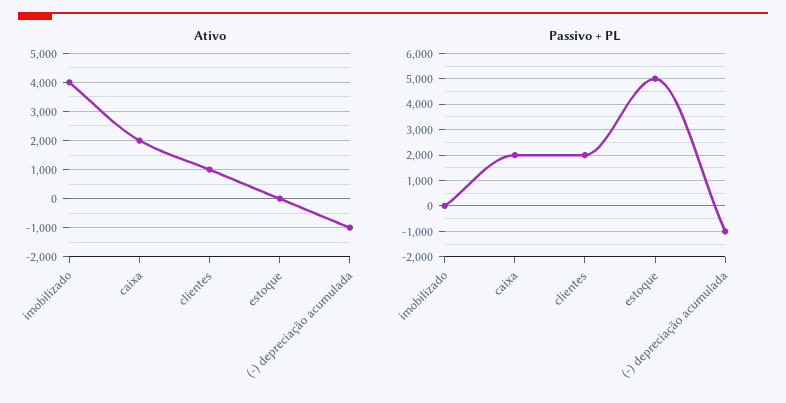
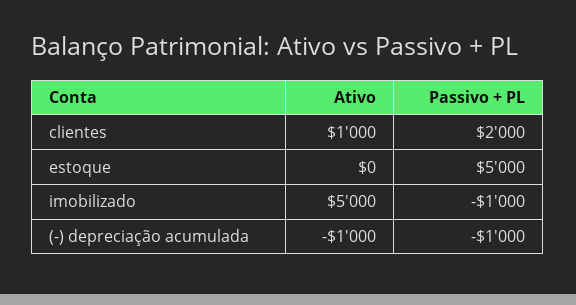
Ativo, imobilizado: 4000 -> 5000
Ativo, caixa: 2000 -> none
Passivo + PL, imobilizado: 0 -> -1000
Passivo + PL, caixa: 2000 -> none

